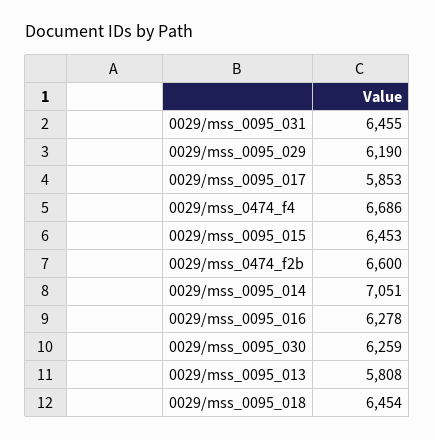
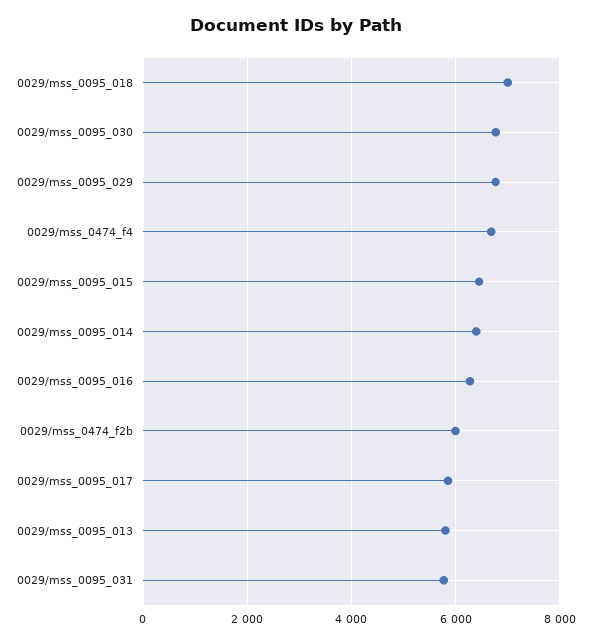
0029/mss_0095_031: 6455 -> 5800
0029/mss_0095_029: 6190 -> 6800
0029/mss_0474_f2b: 6600 -> 6000
0029/mss_0095_014: 7051 -> 6400
0029/mss_0095_030: 6259 -> 6800
0029/mss_0095_018: 6454 -> 7000

